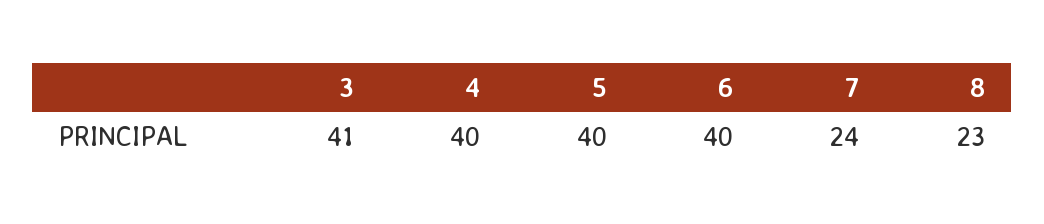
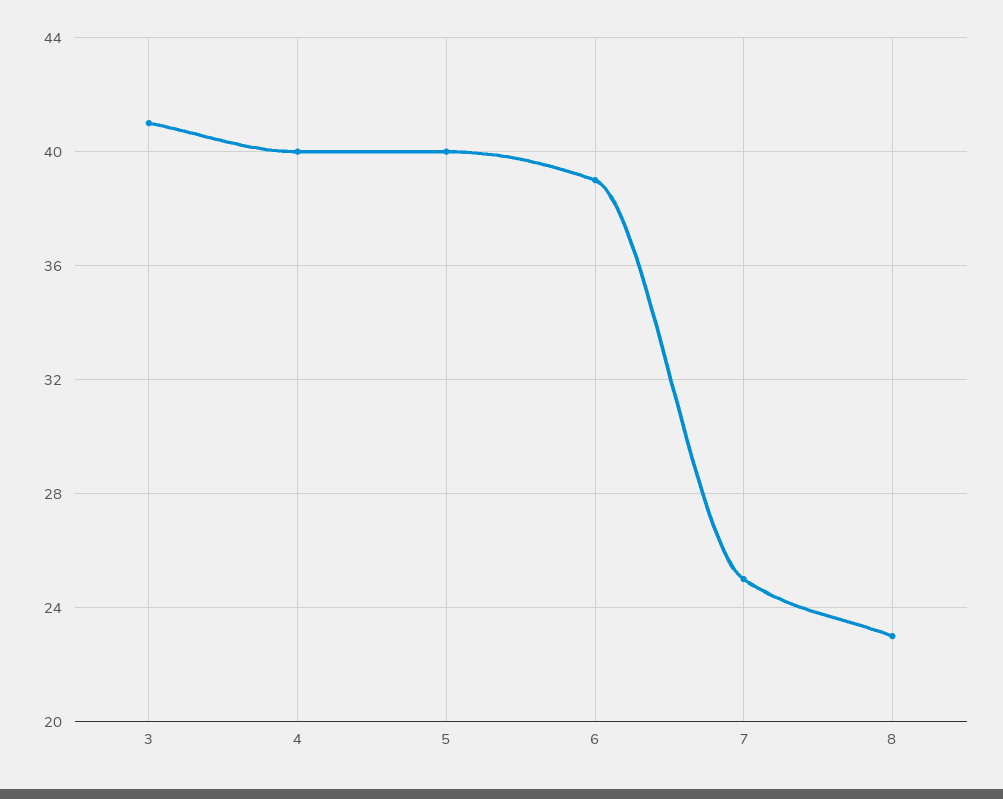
6: 40 -> 39
7: 24 -> 25

